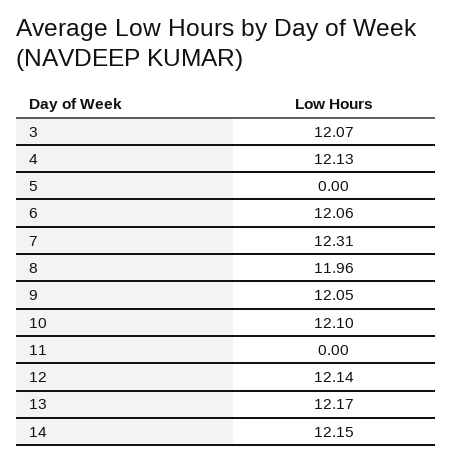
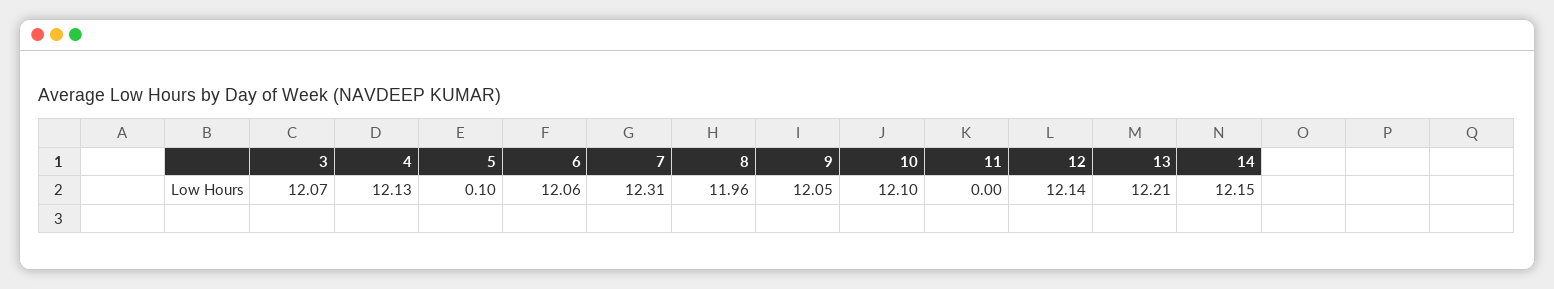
5: 0 -> 0.1
13: 12.17 -> 12.21

